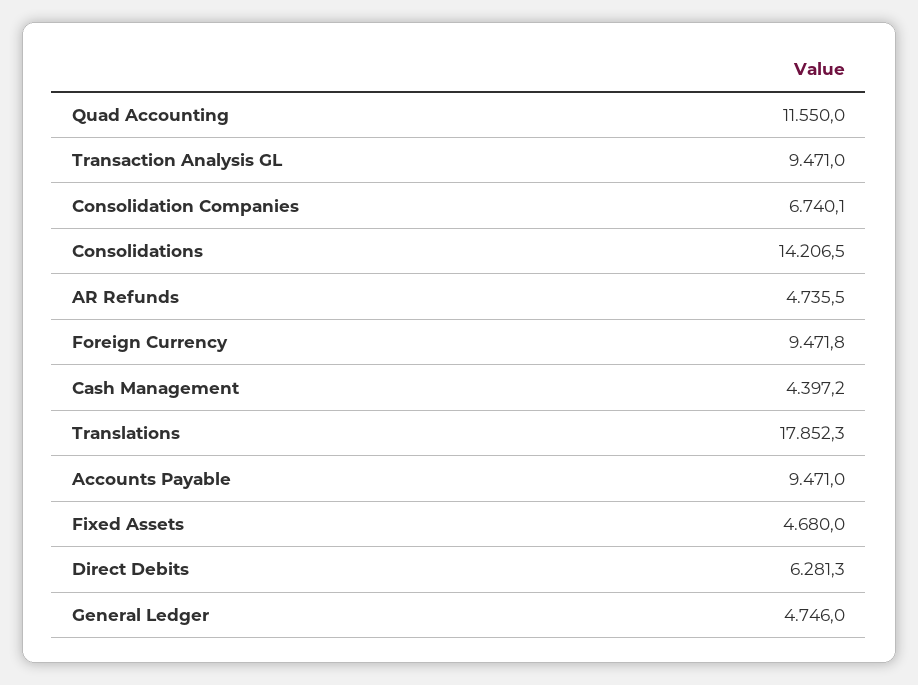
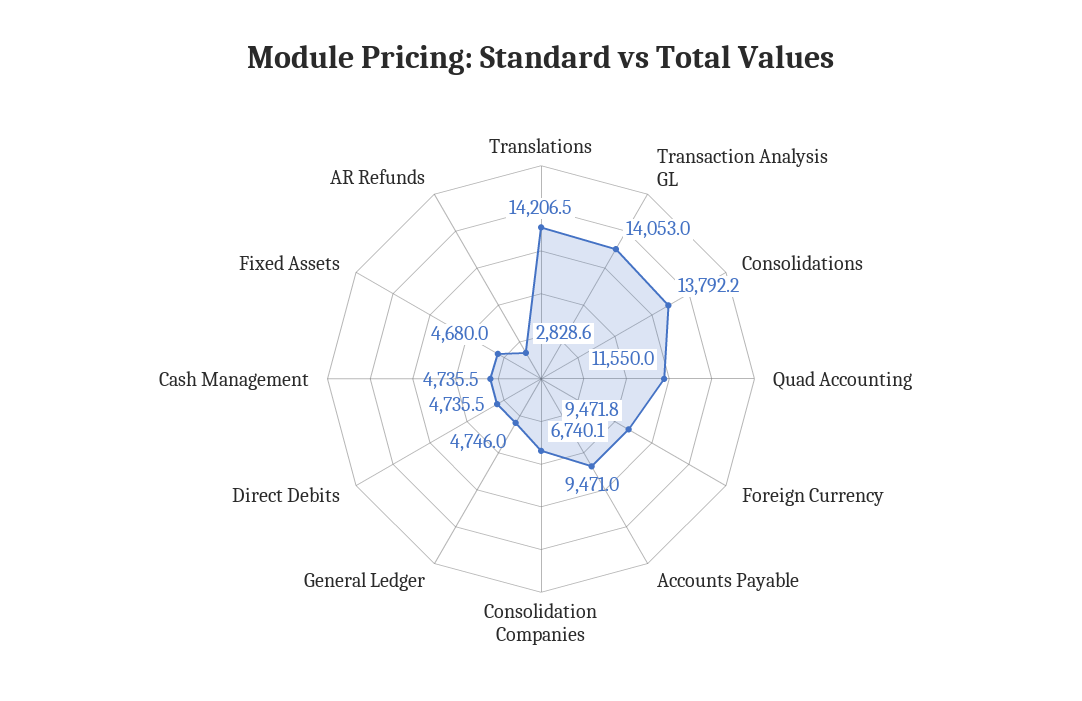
Transaction Analysis GL: 9471 -> 14053
Consolidations: 14206.5 -> 13792.2
AR Refunds: 4735.5 -> 2828.6
Cash Management: 4397.2 -> 4735.5
Translations: 17852.3 -> 14206.5
Direct Debits: 6281.3 -> 4735.5

